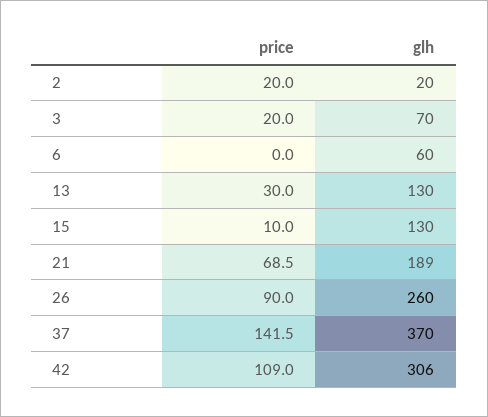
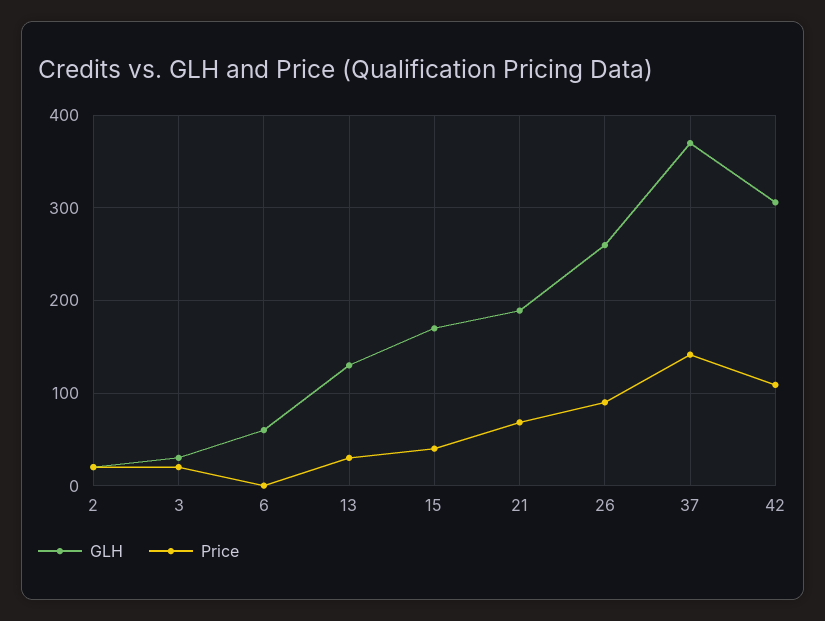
glh, 3: 70 -> 30
price, 15: 10 -> 40
glh, 15: 130 -> 170

